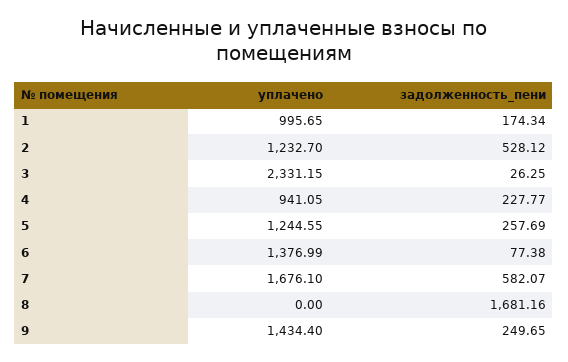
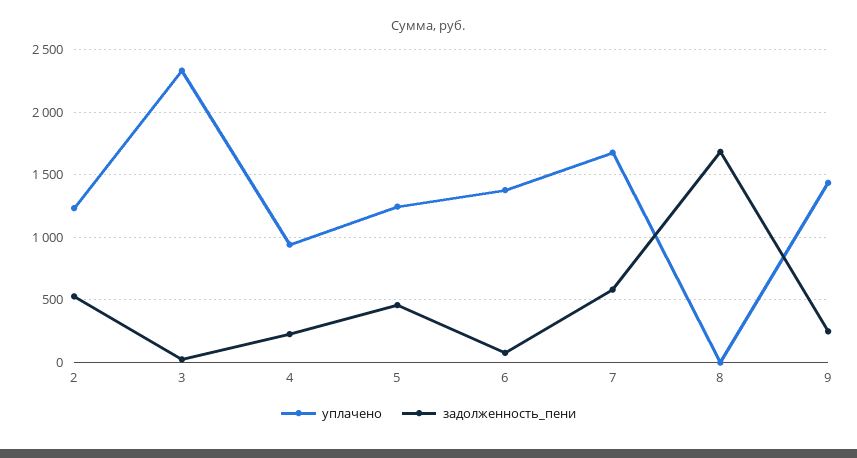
уплачено, 1: 995.65 -> none
задолженность_пени, 1: 174.34 -> none
задолженность_пени, 5: 257.69 -> 450

